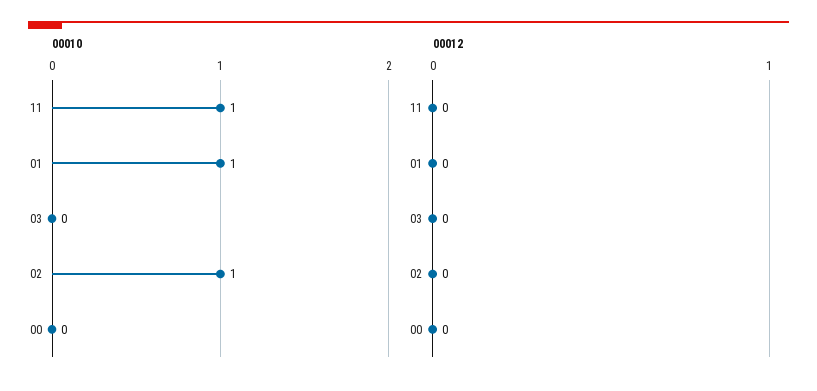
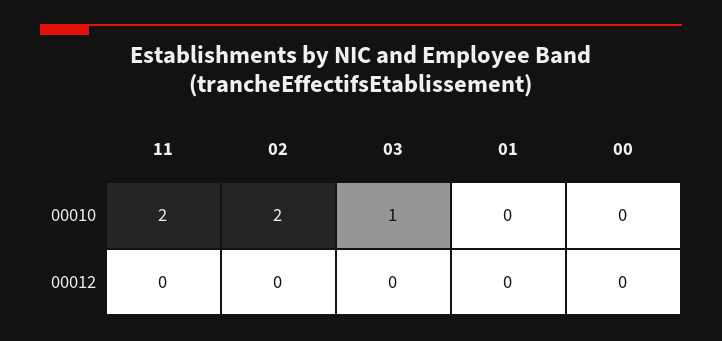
00010, 11: 1 -> 2
00010, 01: 1 -> 0
00010, 03: 0 -> 1
00010, 02: 1 -> 2

